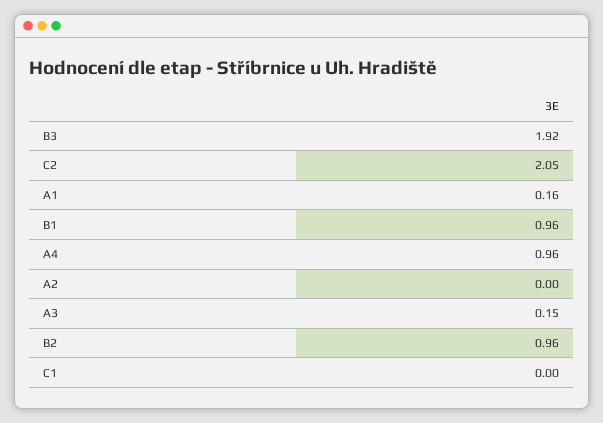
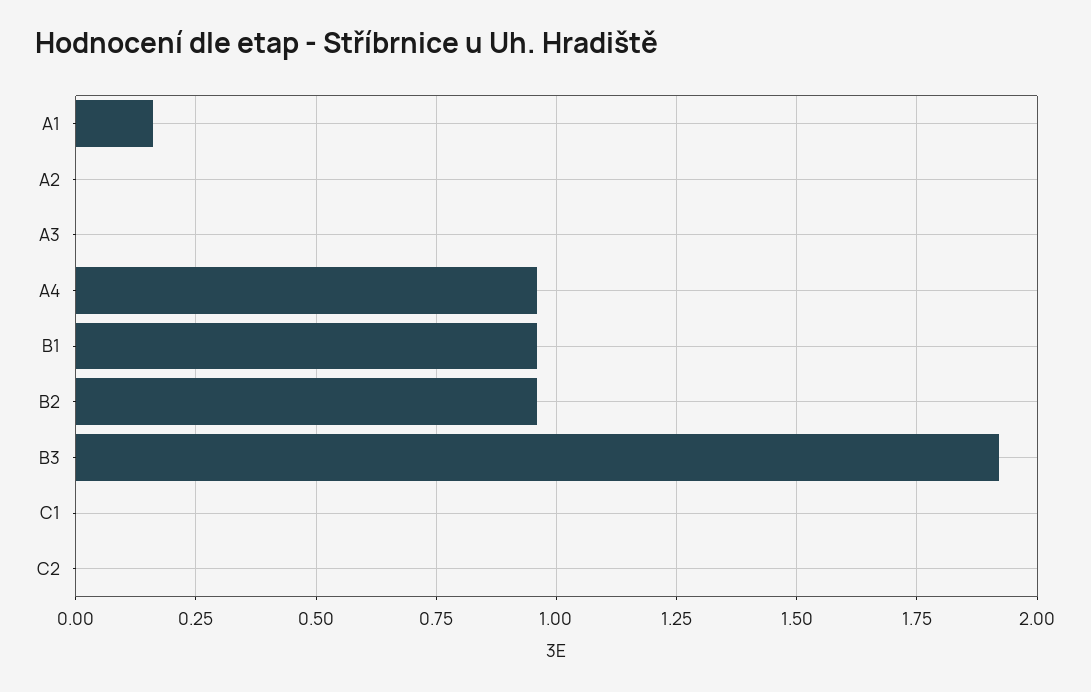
C2: 2.05 -> 0
A3: 0.15 -> 0

